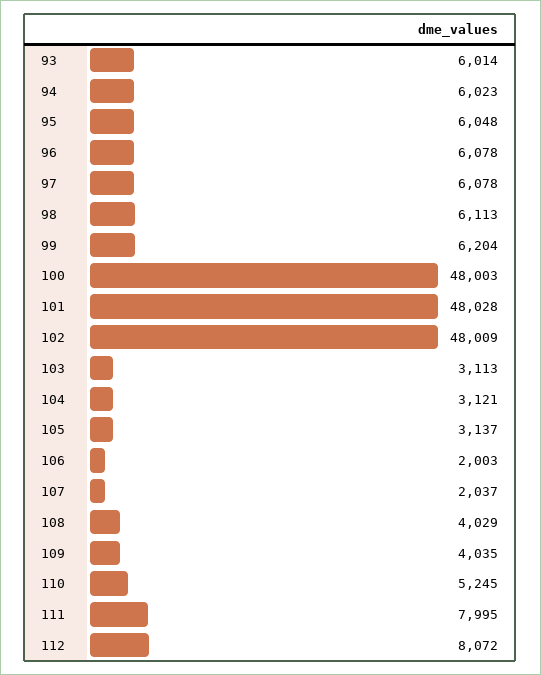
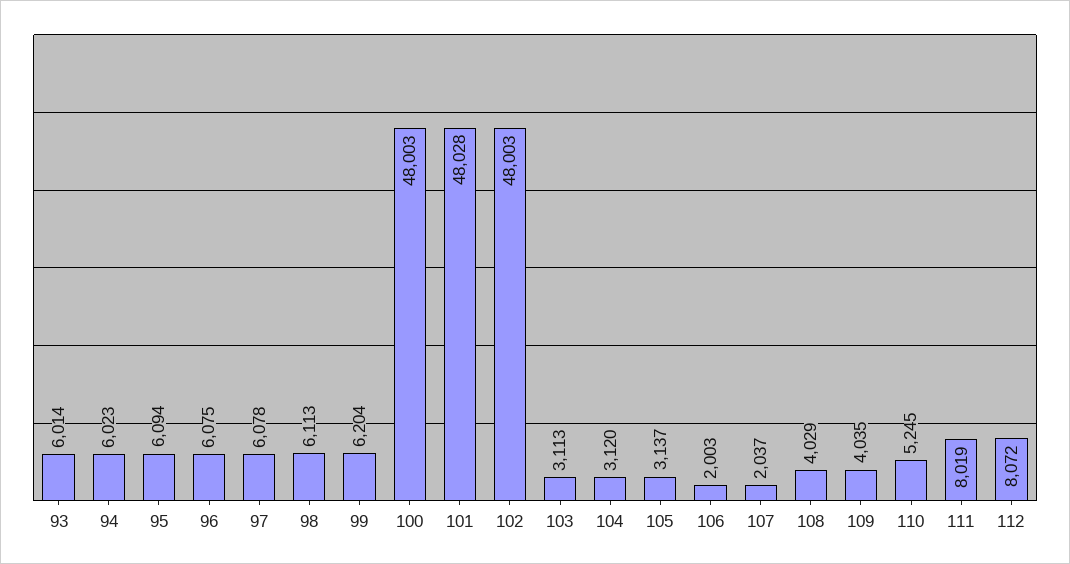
95: 6048 -> 6094
96: 6078 -> 6075
102: 48009 -> 48003
104: 3121 -> 3120
111: 7995 -> 8019

